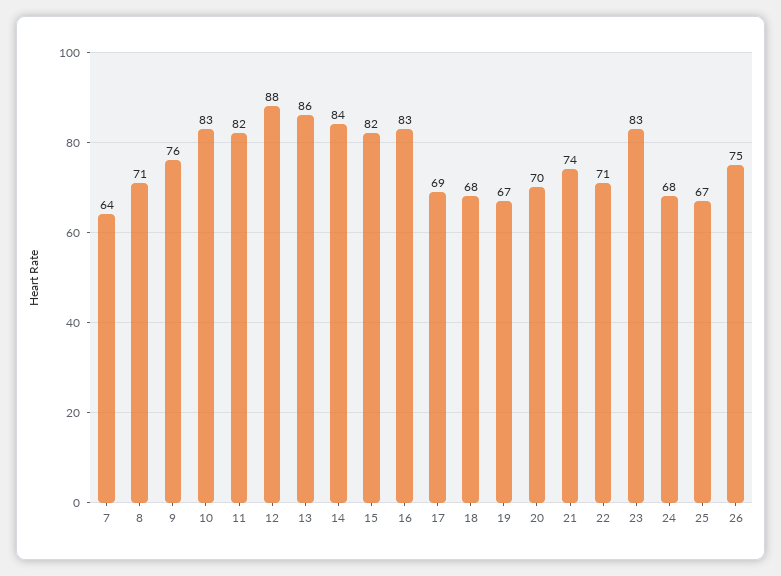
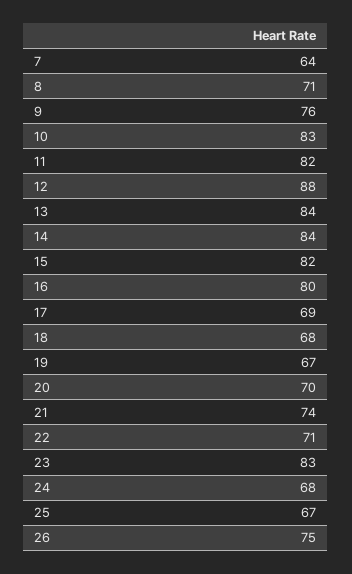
13: 86 -> 84
16: 83 -> 80

